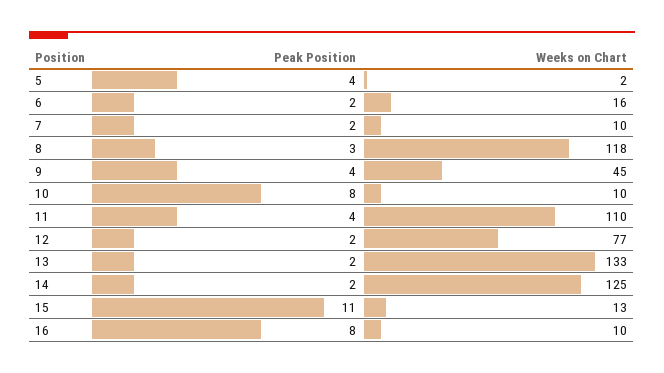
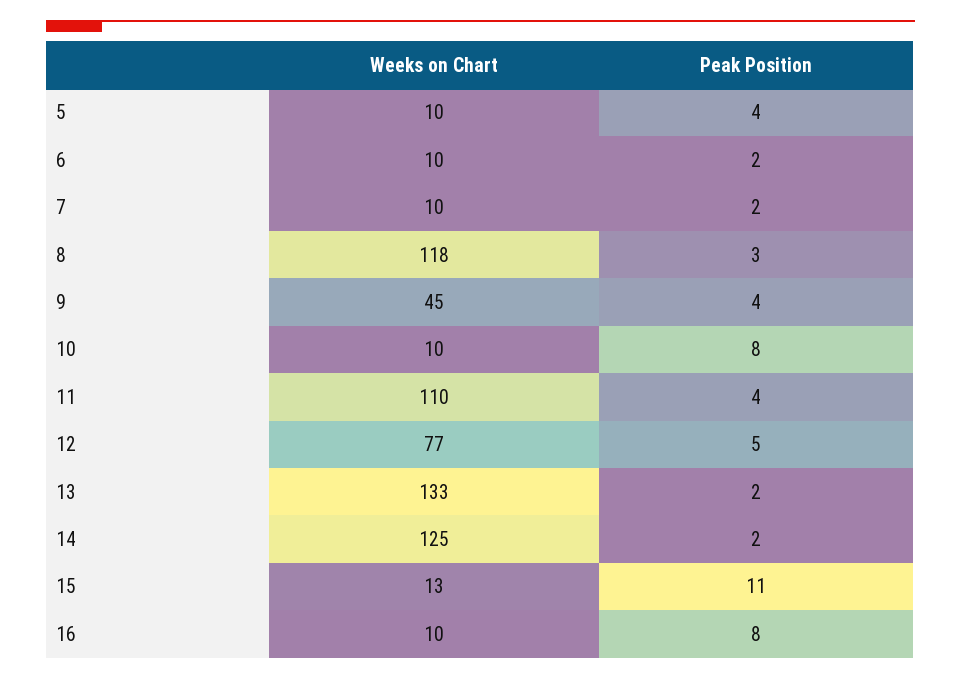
Weeks on Chart, 5: 2 -> 10
Weeks on Chart, 6: 16 -> 10
Peak Position, 12: 2 -> 5

